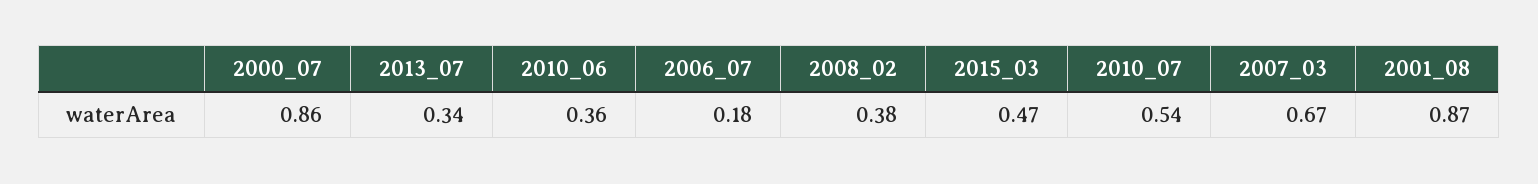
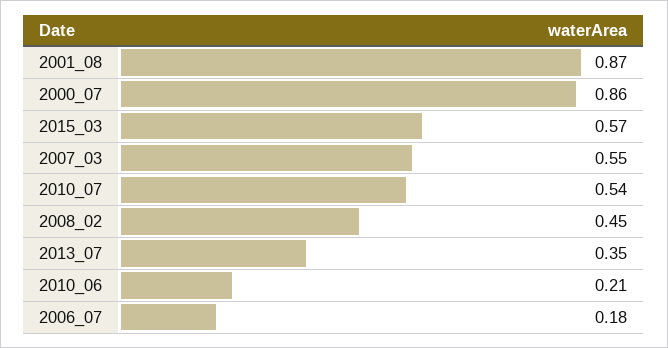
2013_07: 0.34 -> 0.35
2010_06: 0.36 -> 0.21
2008_02: 0.38 -> 0.45
2015_03: 0.47 -> 0.57
2007_03: 0.67 -> 0.55

